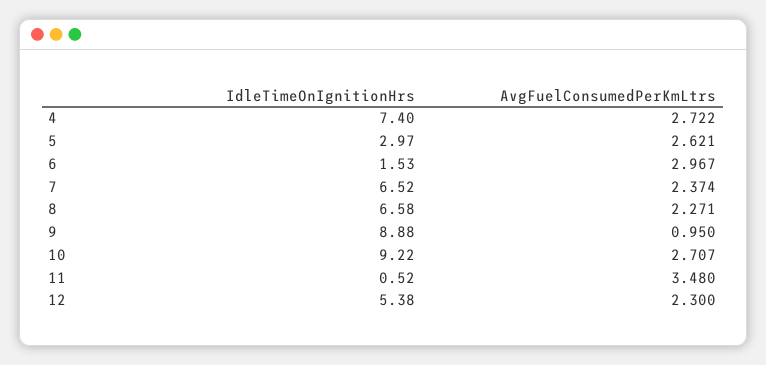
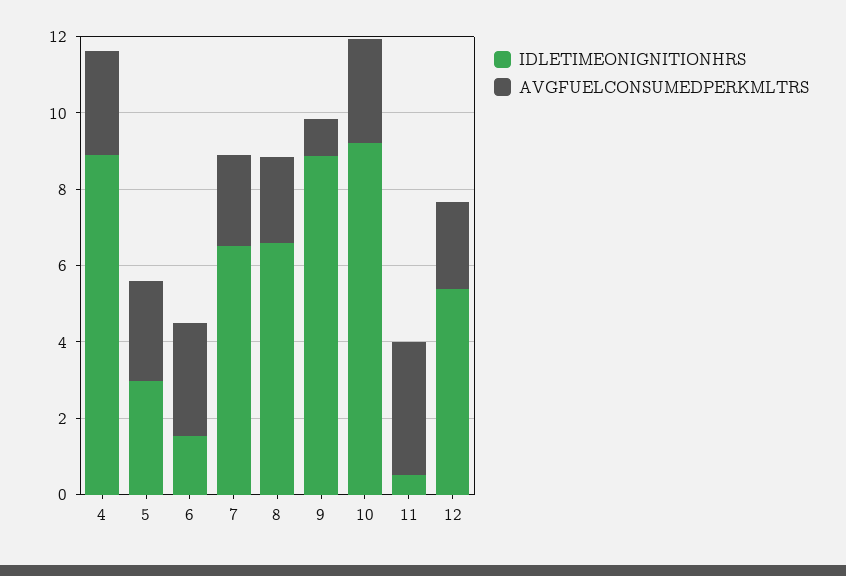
IdleTimeOnIgnitionHrs, 4: 7.4 -> 9

